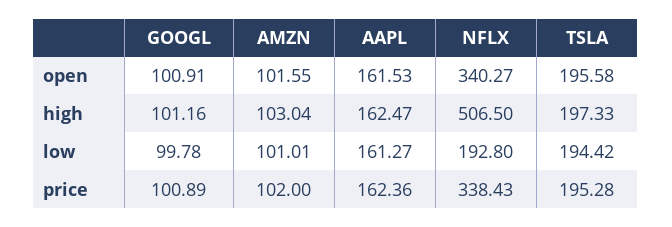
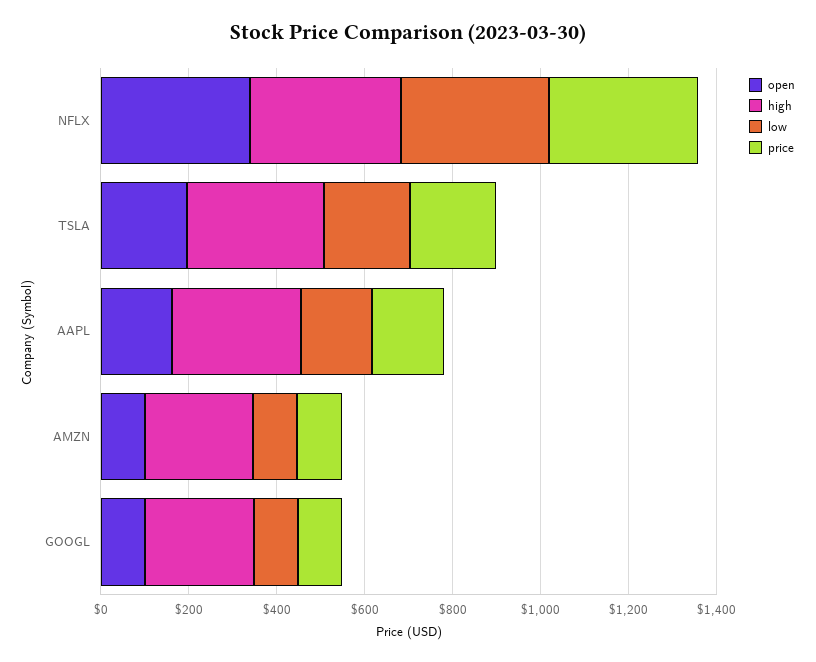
high, GOOGL: 101.16 -> 250
high, AMZN: 103.04 -> 250
high, AAPL: 162.47 -> 300
high, NFLX: 506.5 -> 350
high, TSLA: 197.33 -> 300
low, NFLX: 192.8 -> 350

